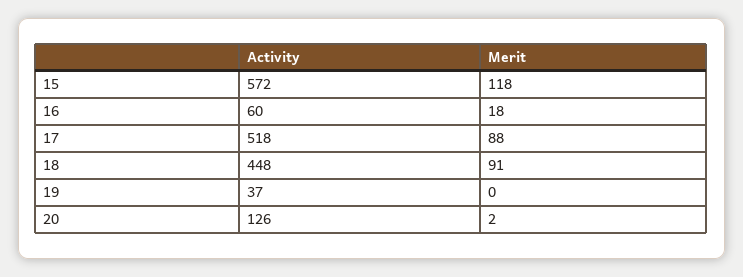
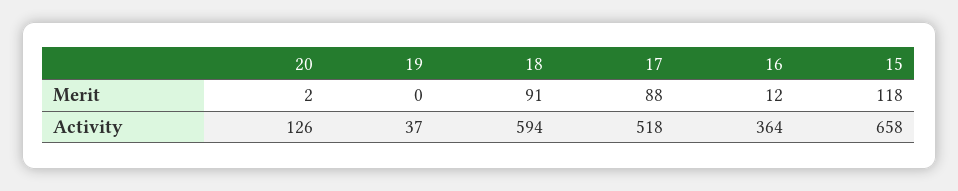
Activity, 15: 572 -> 658
Activity, 16: 60 -> 364
Merit, 16: 18 -> 12
Activity, 18: 448 -> 594

